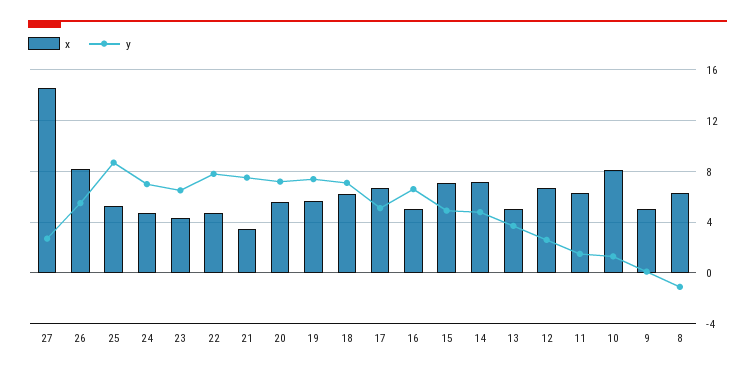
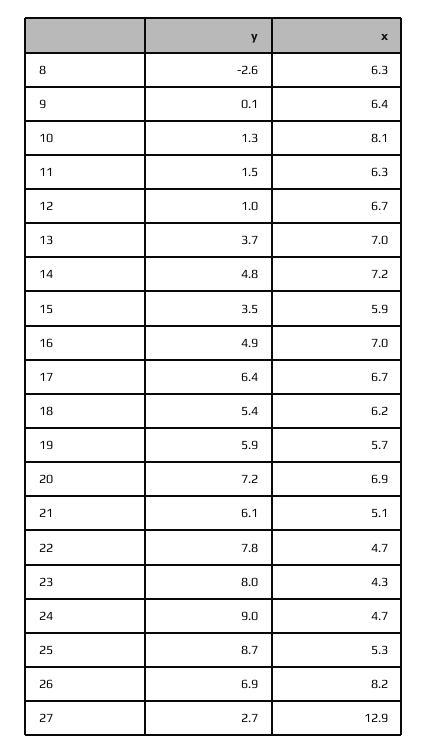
x, 27: 14.5 -> 12.9
y, 26: 5.5 -> 6.9
y, 24: 7 -> 9
y, 23: 6.5 -> 8
x, 21: 3.5 -> 5.1
y, 21: 7.5 -> 6.1
x, 20: 5.5 -> 6.9
y, 19: 7.5 -> 5.9
y, 18: 7 -> 5.4
y, 17: 5 -> 6.4
x, 16: 5 -> 7
y, 16: 6.5 -> 4.9
x, 15: 7 -> 5.9
y, 15: 5 -> 3.5
x, 13: 5 -> 7
y, 12: 2.5 -> 1
x, 9: 5 -> 6.4
y, 8: -1 -> -2.6

